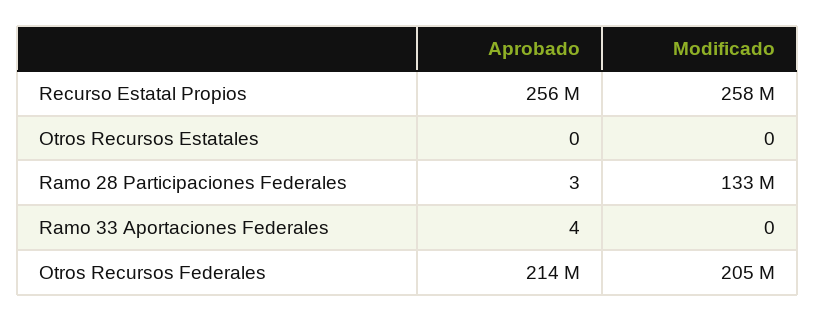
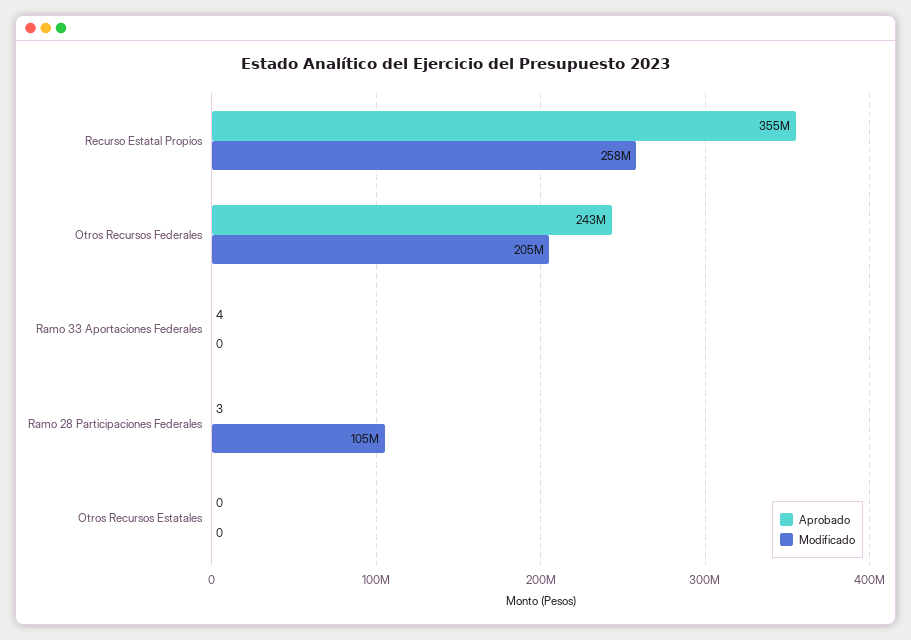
Aprobado, Recurso Estatal Propios: 256000000 -> 355000000
Modificado, Ramo 28 Participaciones Federales: 133000000 -> 105000000
Aprobado, Otros Recursos Federales: 214000000 -> 243000000

